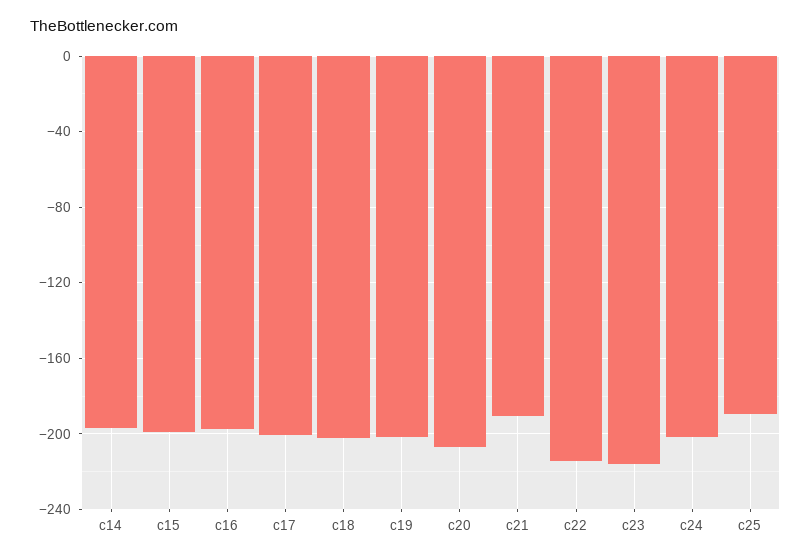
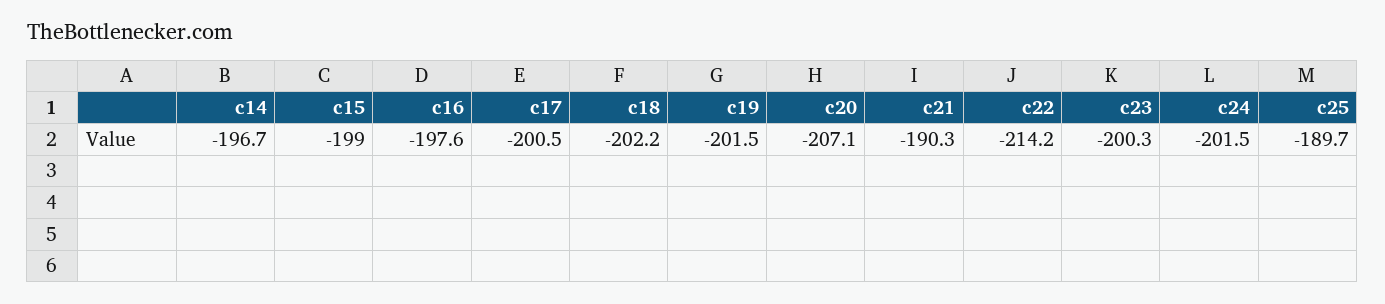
c23: -215 -> -200.3

